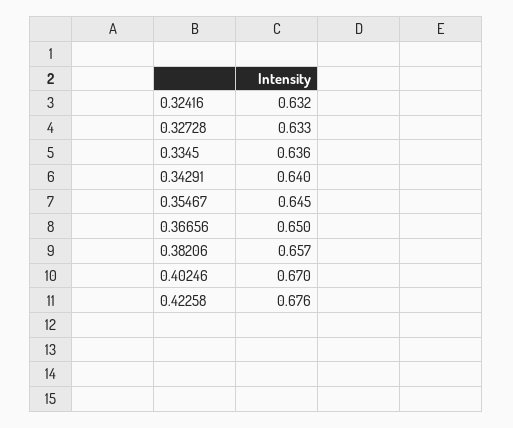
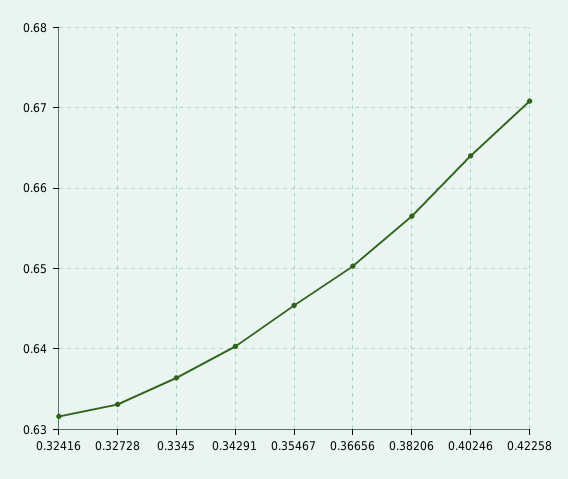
0.40246: 0.67 -> 0.664
0.42258: 0.676 -> 0.671

